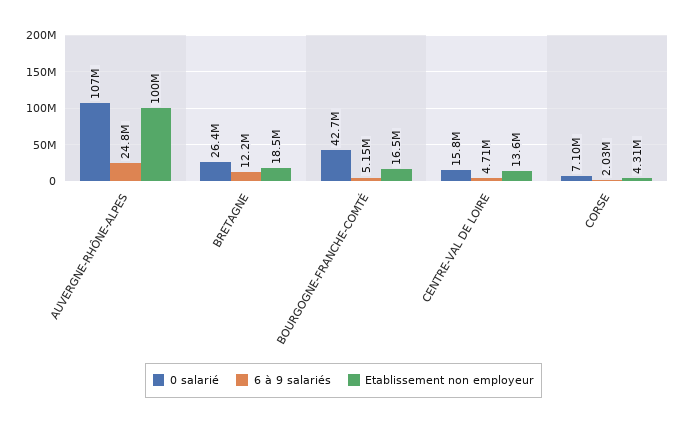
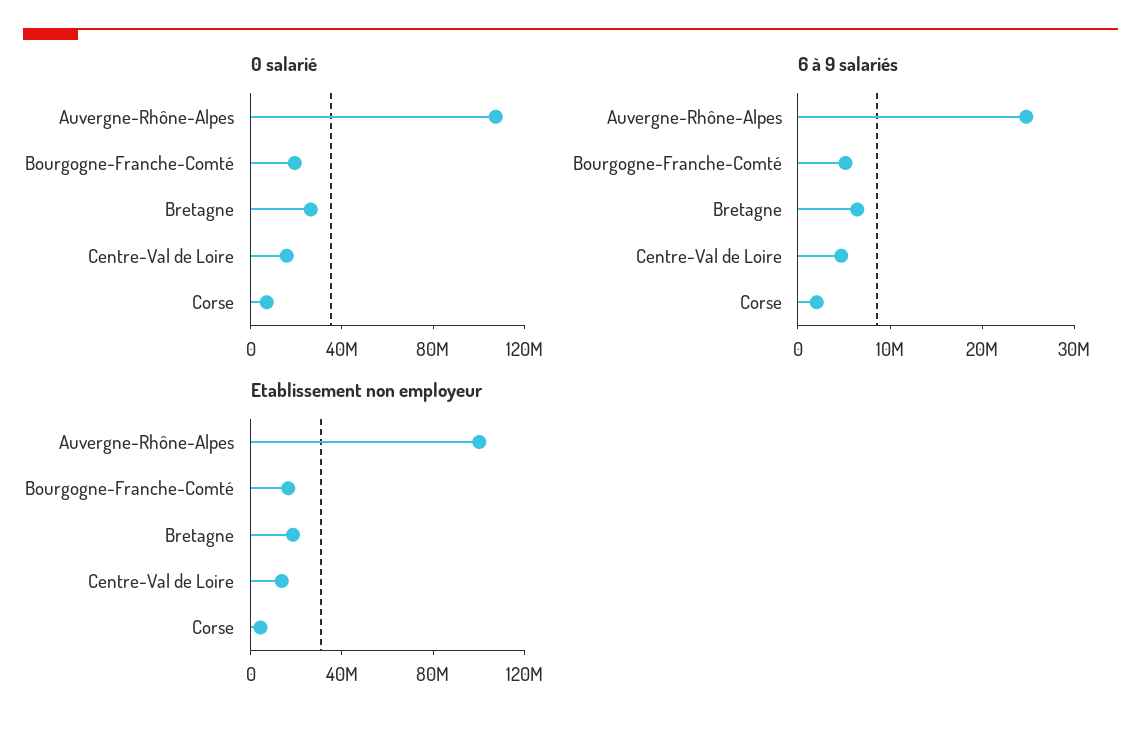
6 à 9 salariés, BRETAGNE: 12200000 -> 6000000
0 salarié, BOURGOGNE-FRANCHE-COMTÉ: 42700000 -> 20000000

